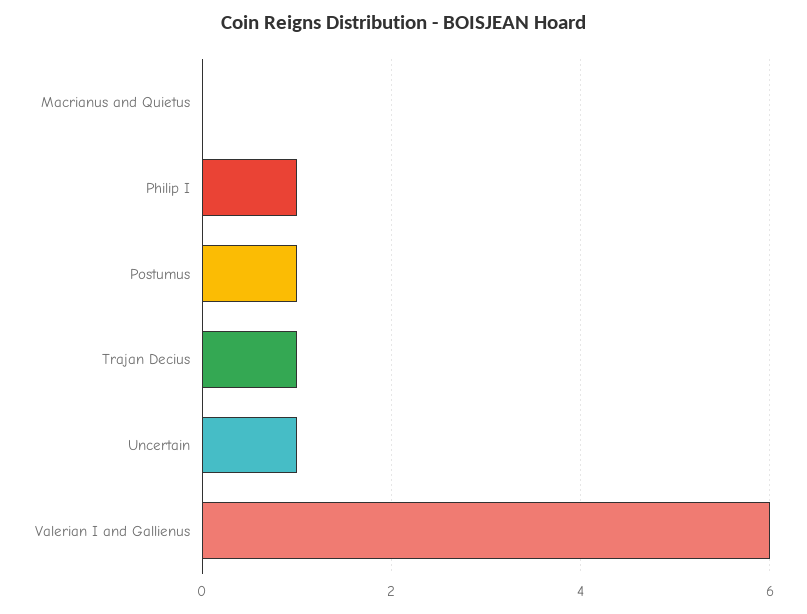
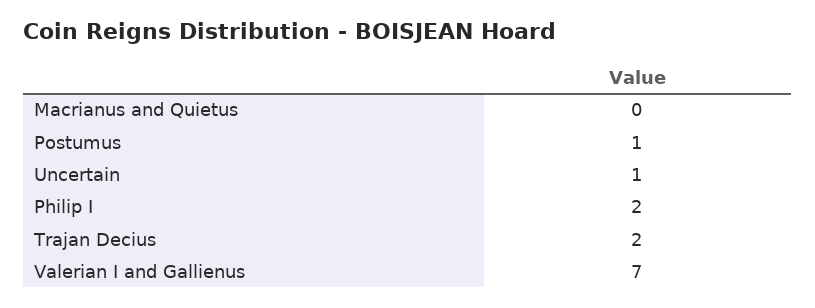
Philip I: 1 -> 2
Trajan Decius: 1 -> 2
Valerian I and Gallienus: 6 -> 7

